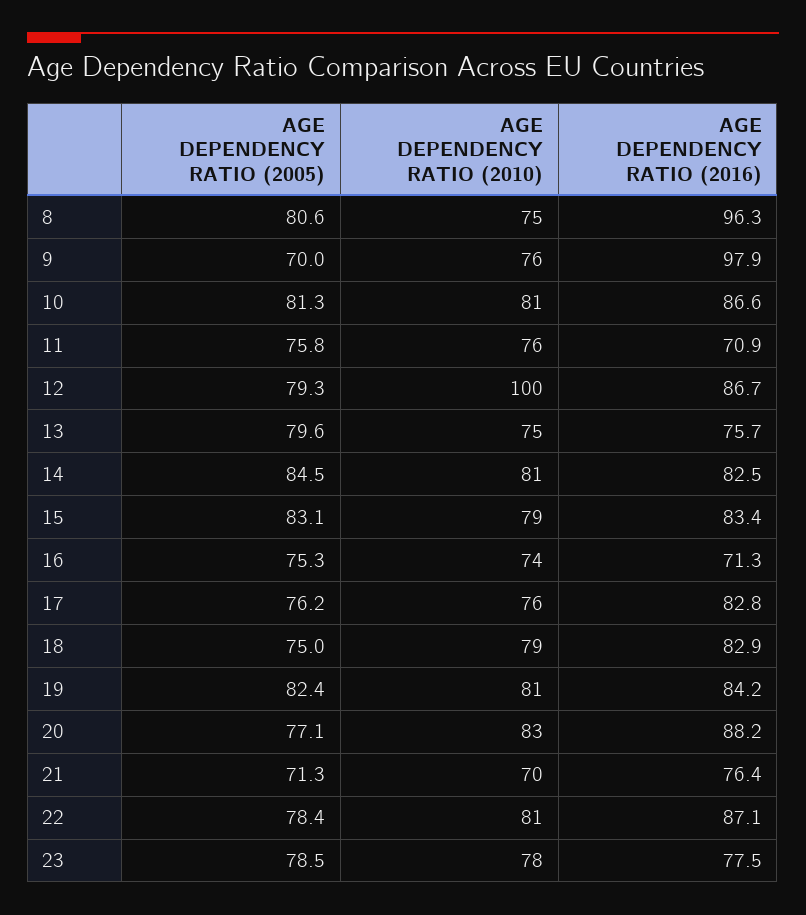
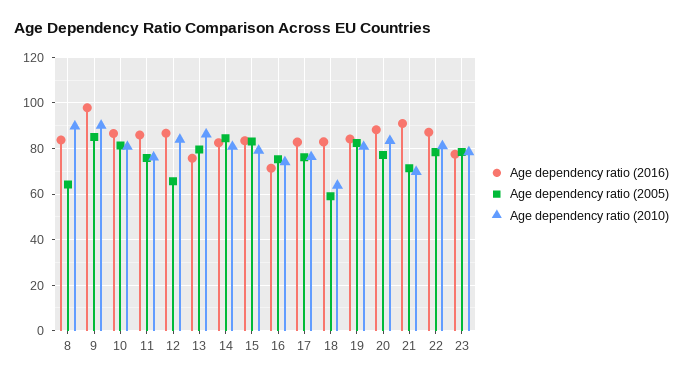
AGE DEPENDENCY RATIO (2005), 8: 80.6 -> 65
AGE DEPENDENCY RATIO (2010), 8: 75 -> 90
AGE DEPENDENCY RATIO (2016), 8: 96.3 -> 85
AGE DEPENDENCY RATIO (2005), 9: 70 -> 85
AGE DEPENDENCY RATIO (2010), 9: 76 -> 90
AGE DEPENDENCY RATIO (2016), 11: 70.9 -> 85
AGE DEPENDENCY RATIO (2005), 12: 79.3 -> 65
AGE DEPENDENCY RATIO (2010), 12: 100 -> 85
AGE DEPENDENCY RATIO (2010), 13: 75 -> 85
AGE DEPENDENCY RATIO (2005), 18: 75 -> 60
AGE DEPENDENCY RATIO (2010), 18: 79 -> 65
AGE DEPENDENCY RATIO (2016), 21: 76.4 -> 90

